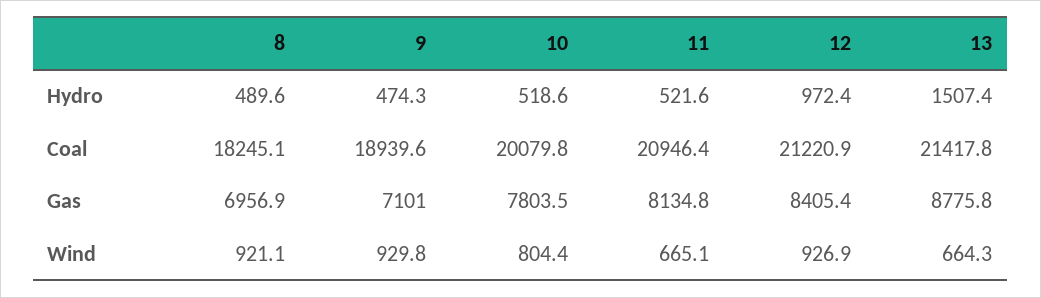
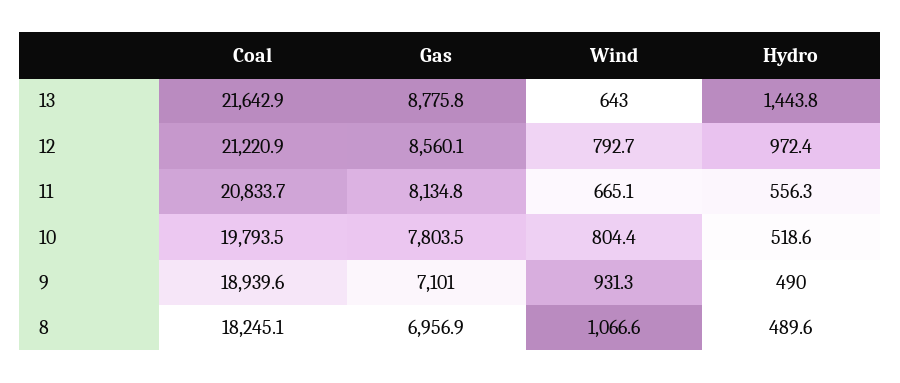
9, Hydro: 474.3 -> 490
11, Hydro: 521.6 -> 556.3
13, Hydro: 1507.4 -> 1443.8
10, Coal: 20079.8 -> 19793.5
11, Coal: 20946.4 -> 20833.7
13, Coal: 21417.8 -> 21642.9
12, Gas: 8405.4 -> 8560.1
8, Wind: 921.1 -> 1066.6
9, Wind: 929.8 -> 931.3
12, Wind: 926.9 -> 792.7
13, Wind: 664.3 -> 643

